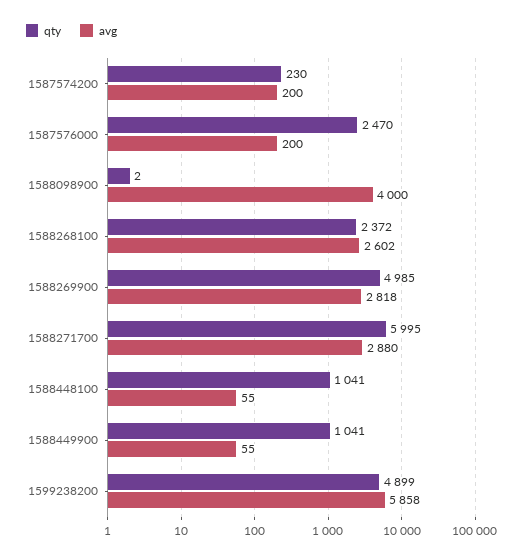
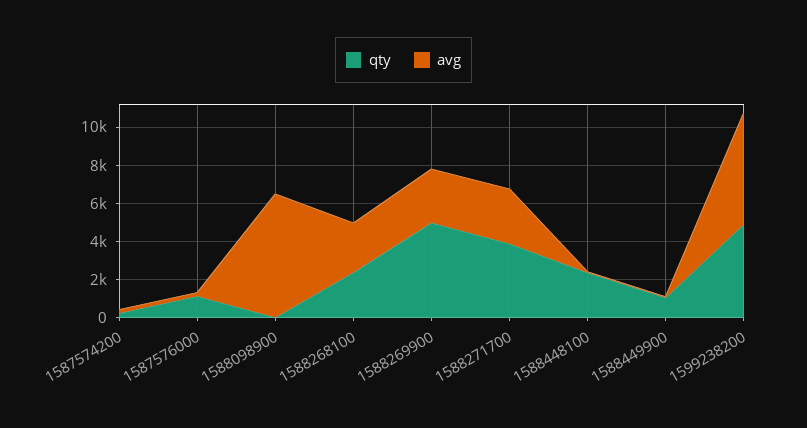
qty, 1587576000: 2470 -> 1000
avg, 1588098900: 4000 -> 6500
qty, 1588271700: 5995 -> 4000
qty, 1588448100: 1041 -> 2500

